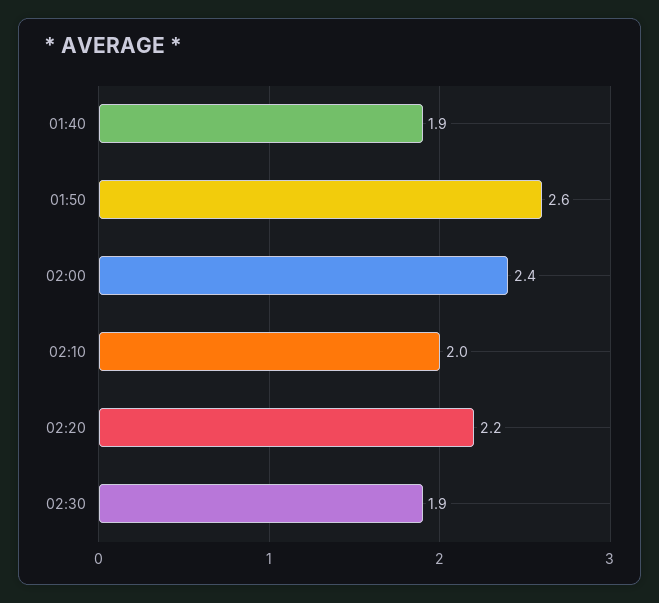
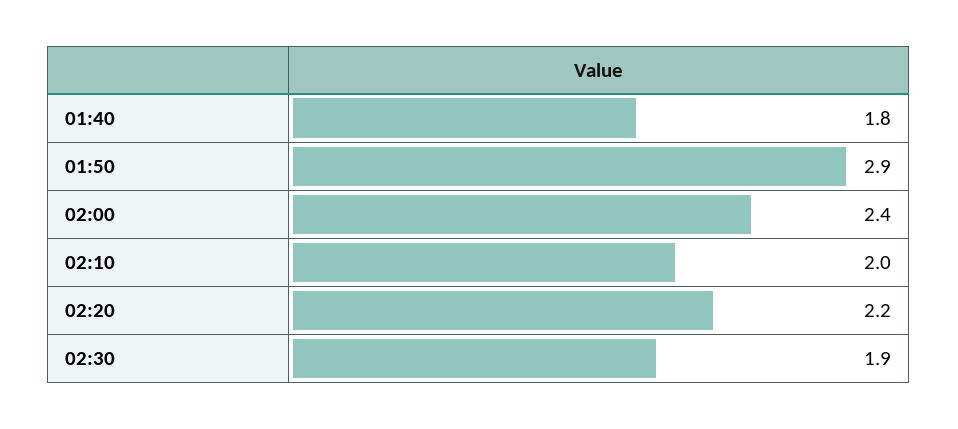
01:40: 1.9 -> 1.8
01:50: 2.6 -> 2.9

